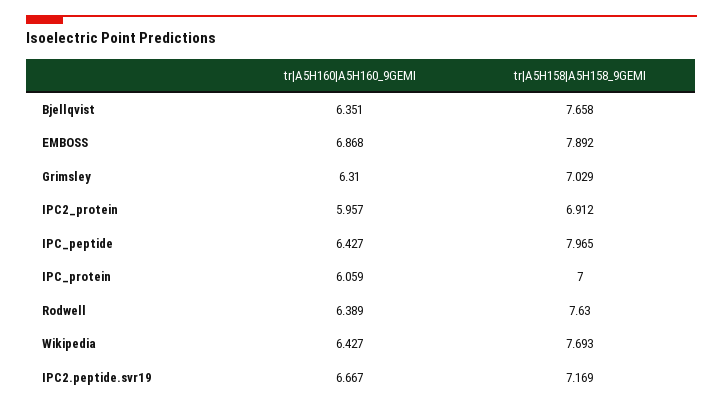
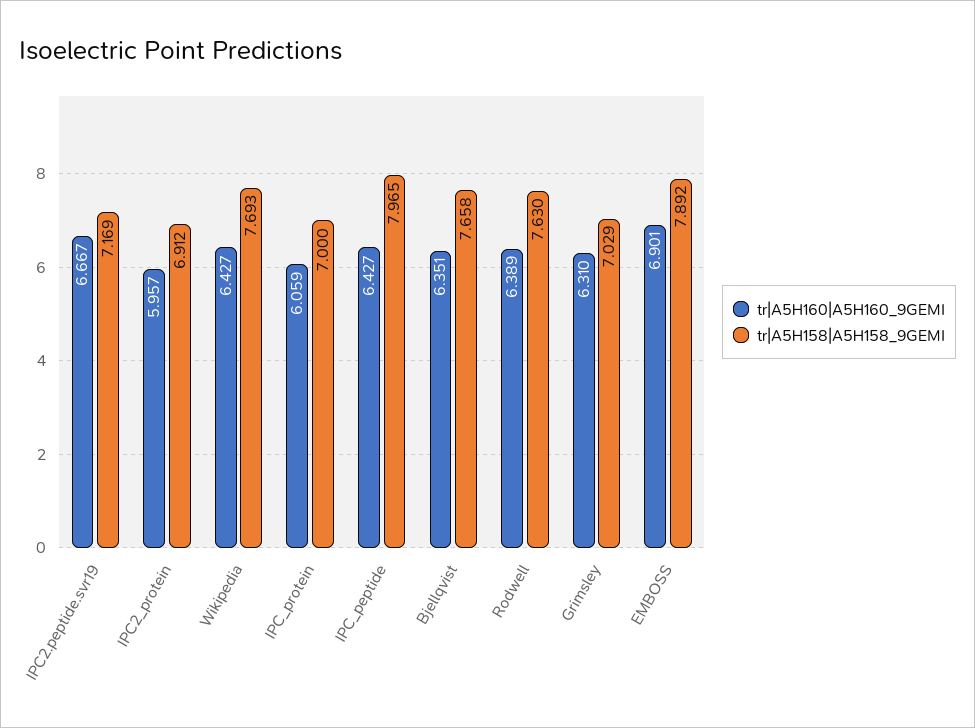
tr|A5H160|A5H160_9GEMI, EMBOSS: 6.868 -> 6.901

